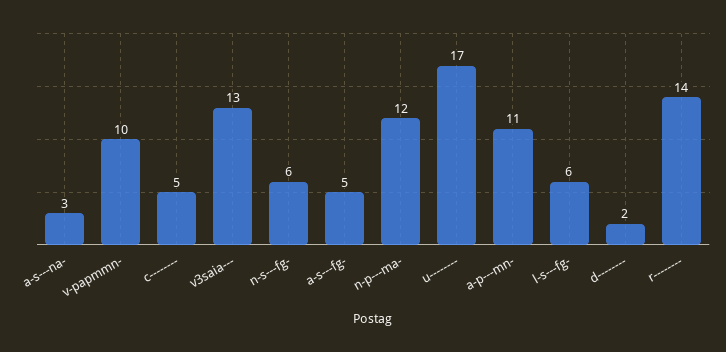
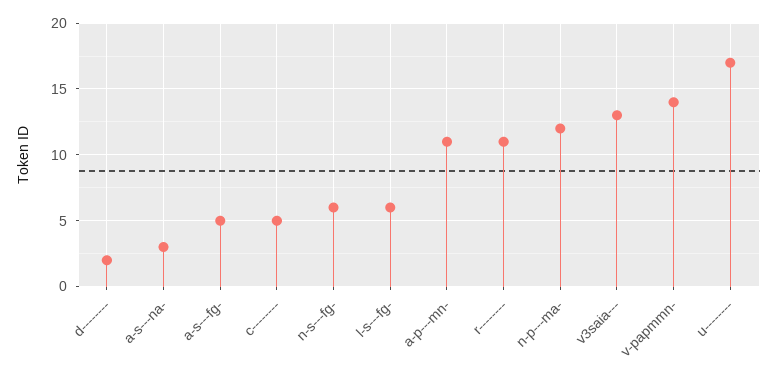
v-papmmn-: 10 -> 14
r--------: 14 -> 11

